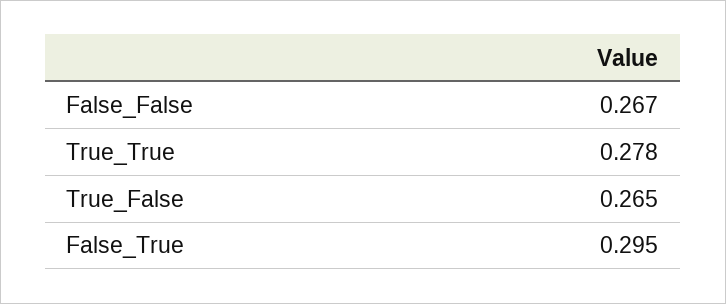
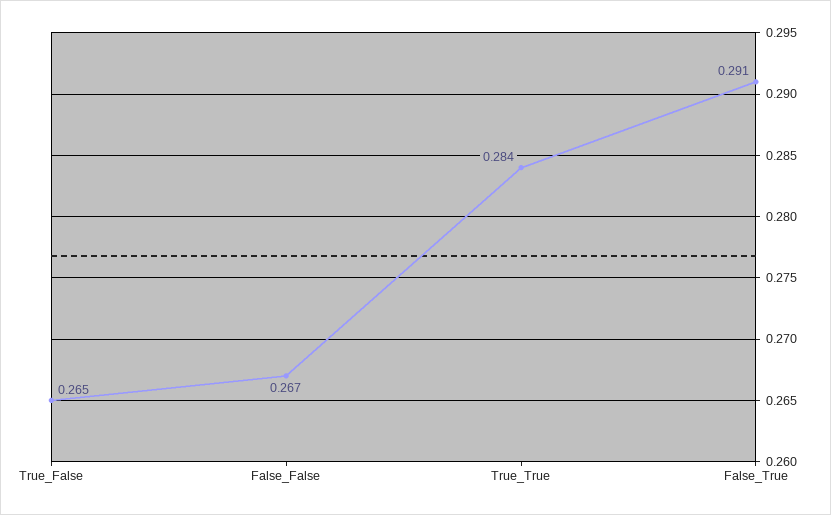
True_True: 0.278 -> 0.284
False_True: 0.295 -> 0.291

